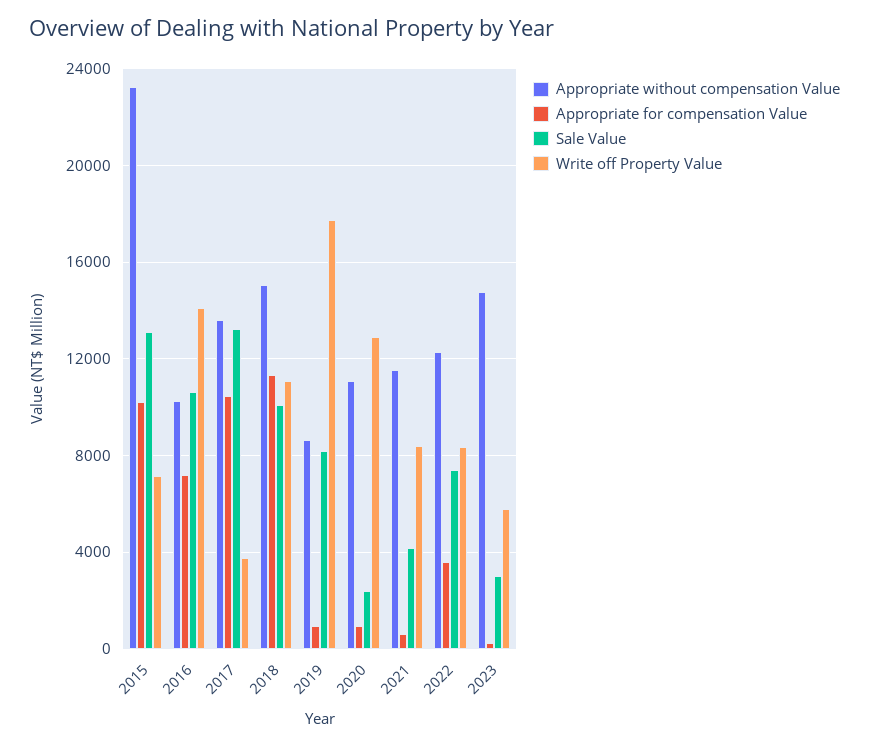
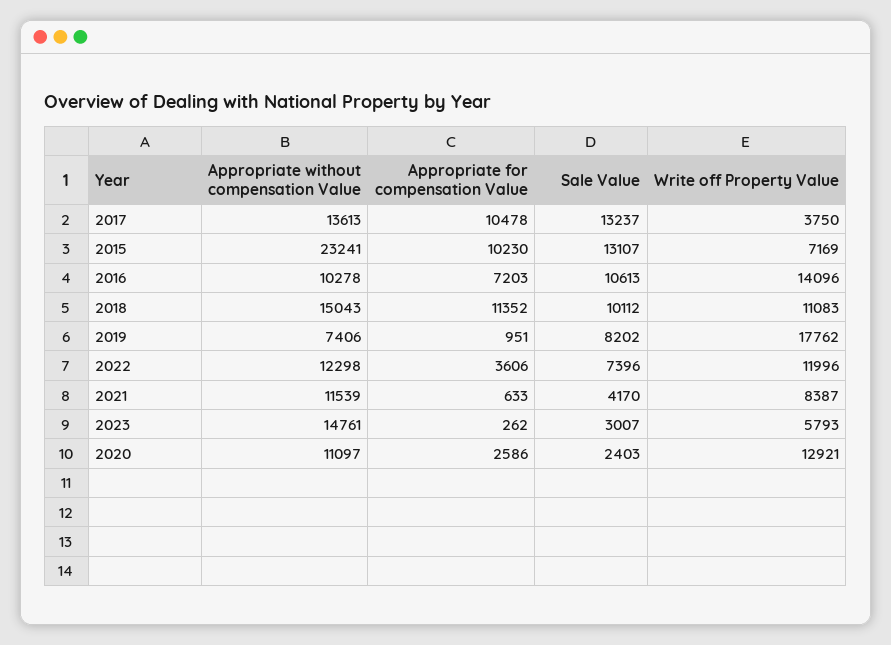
Appropriate without compensation Value, 2019: 8500 -> 7406
Appropriate for compensation Value, 2020: 1000 -> 2586
Write off Property Value, 2022: 8500 -> 11996

